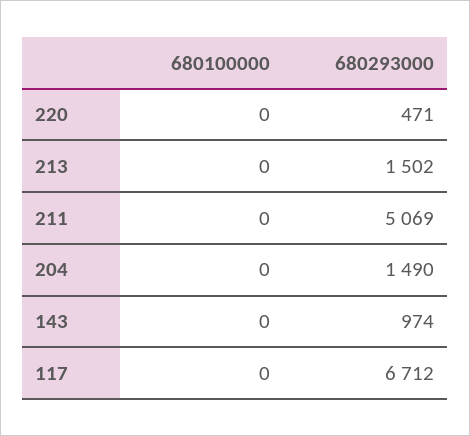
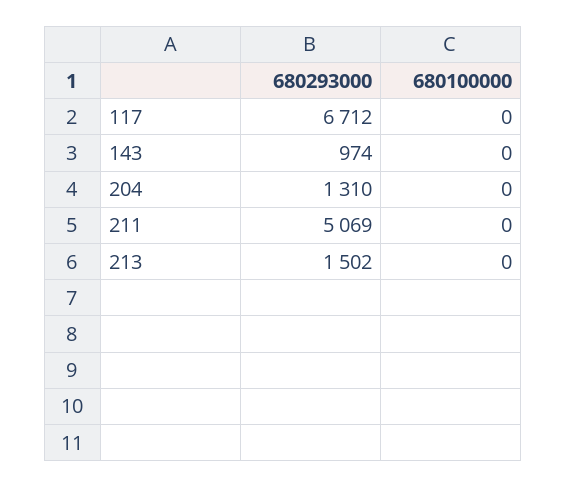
680100000, 220: 0 -> none
680293000, 220: 471 -> none
680293000, 204: 1490 -> 1310

